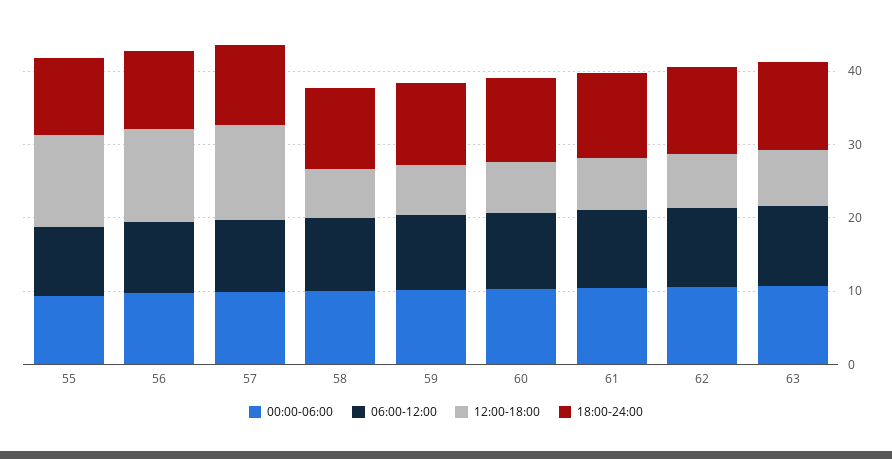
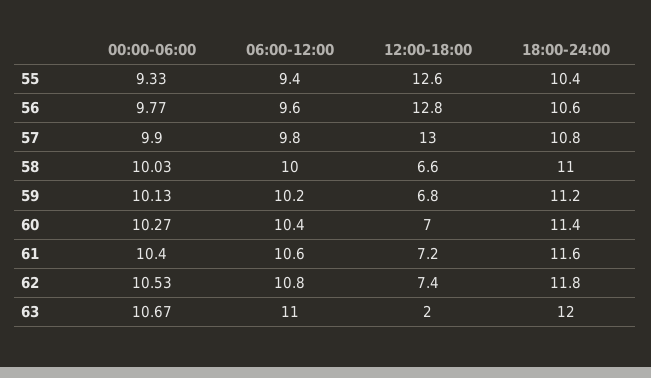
12:00-18:00, 63: 8 -> 2

